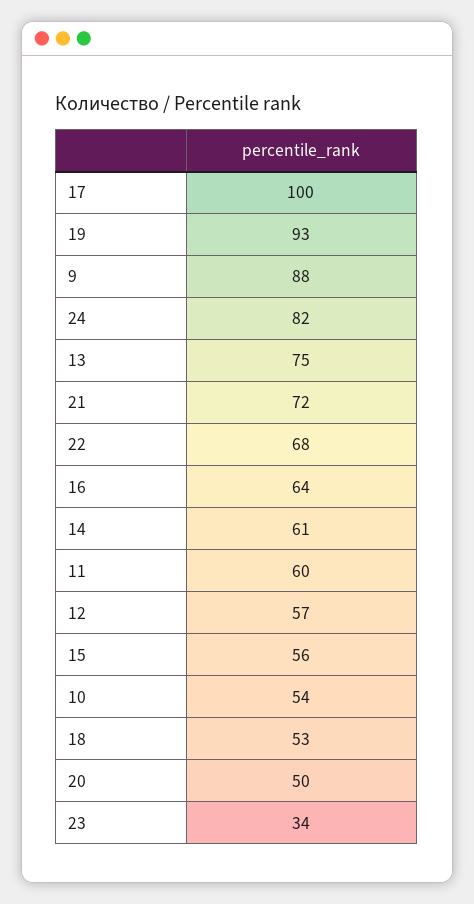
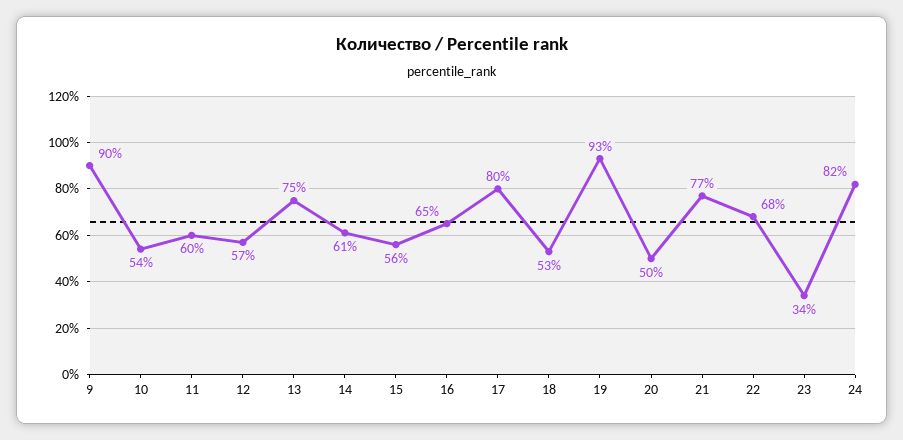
17: 100 -> 80
9: 88 -> 90
21: 72 -> 77
16: 64 -> 65

